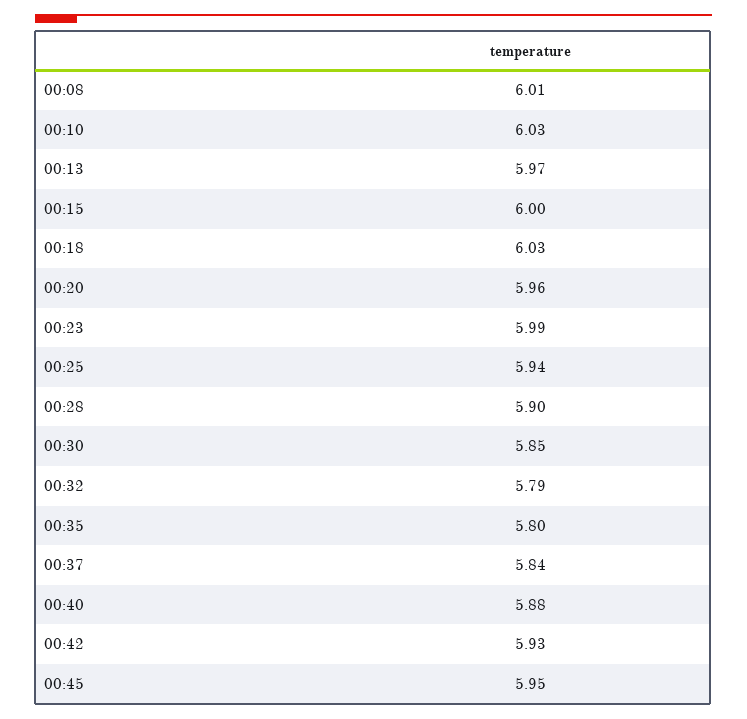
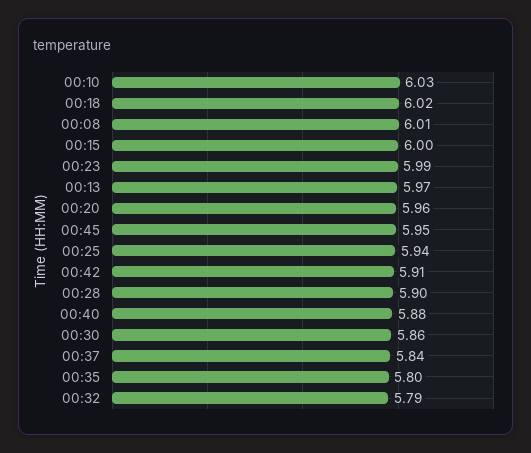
00:18: 6.03 -> 6.02
00:30: 5.85 -> 5.86
00:42: 5.93 -> 5.91

